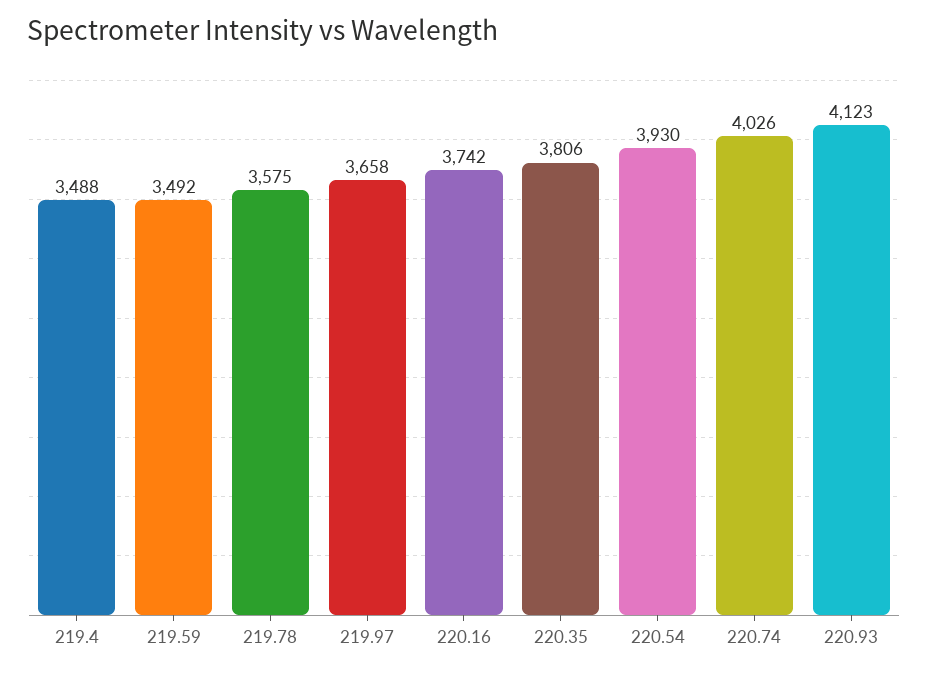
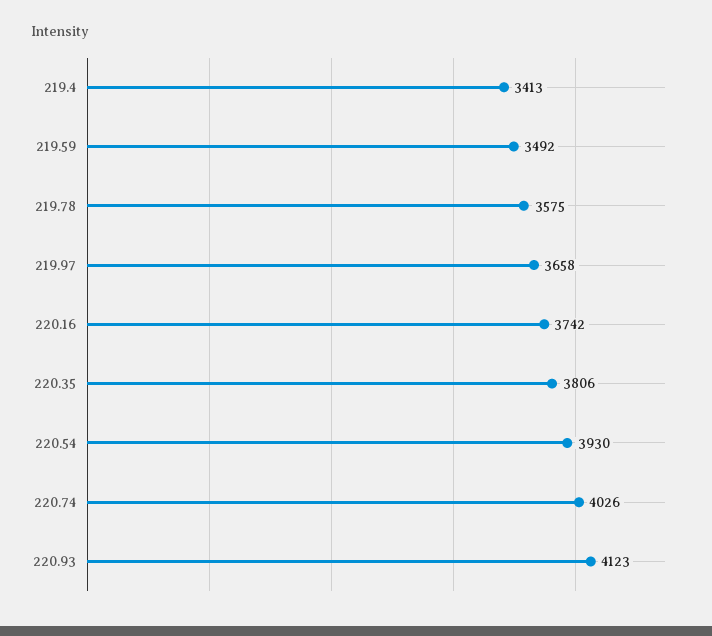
219.4: 3488 -> 3413

